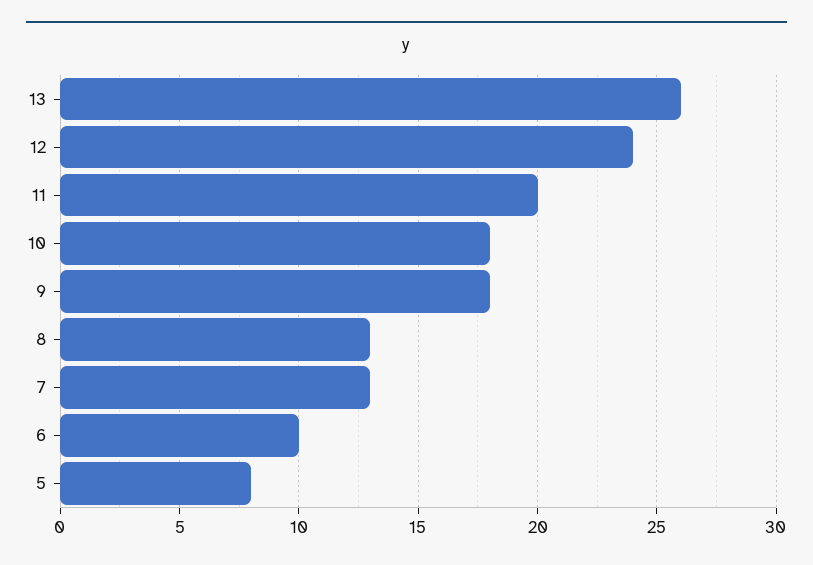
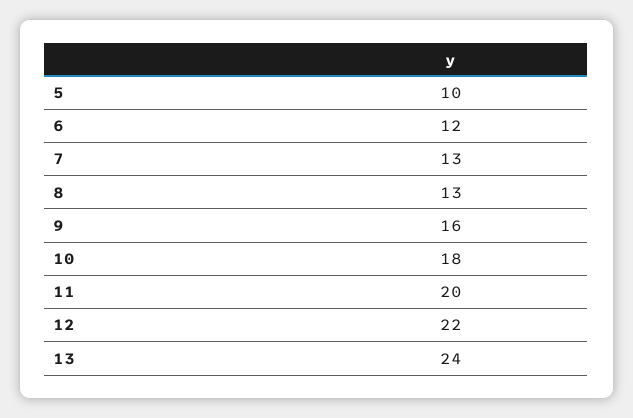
13: 26 -> 24
12: 24 -> 22
9: 18 -> 16
6: 10 -> 12
5: 8 -> 10

